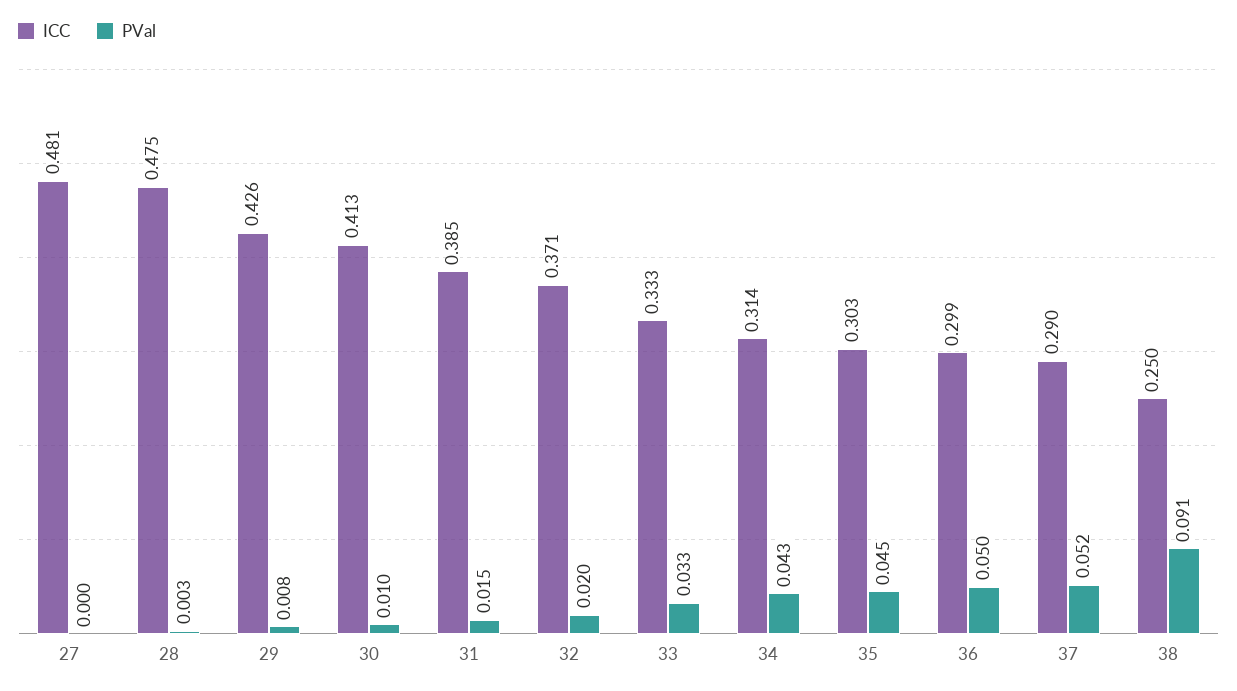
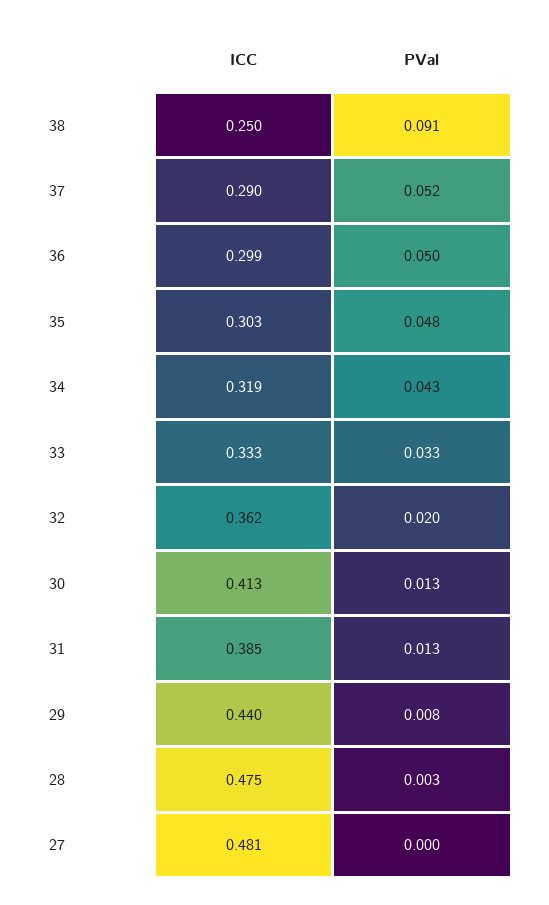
ICC, 29: 0.426 -> 0.44
PVal, 30: 0.01 -> 0.013
PVal, 31: 0.015 -> 0.013
ICC, 32: 0.371 -> 0.362
ICC, 34: 0.314 -> 0.319
PVal, 35: 0.045 -> 0.048

